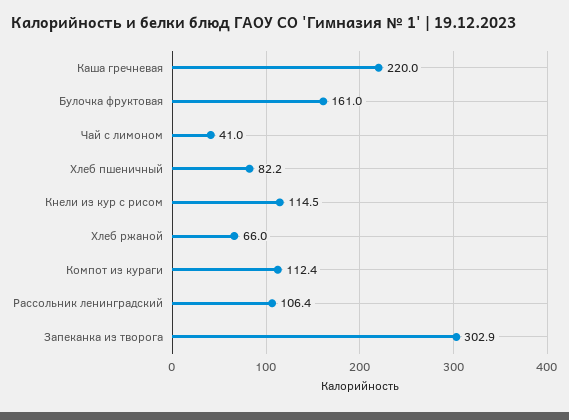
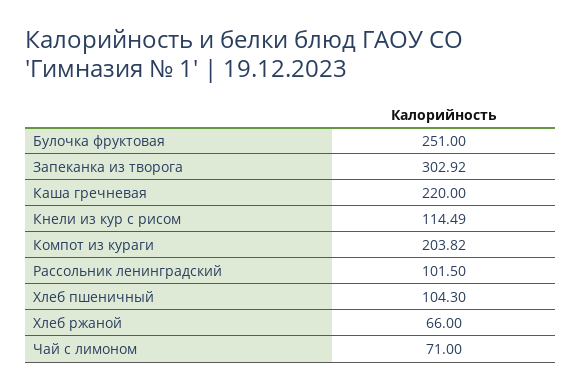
Булочка фруктовая: 161 -> 251
Чай с лимоном: 41 -> 71
Хлеб пшеничный: 82.2 -> 104.3
Компот из кураги: 112.4 -> 203.82
Рассольник ленинградский: 106.4 -> 101.5

